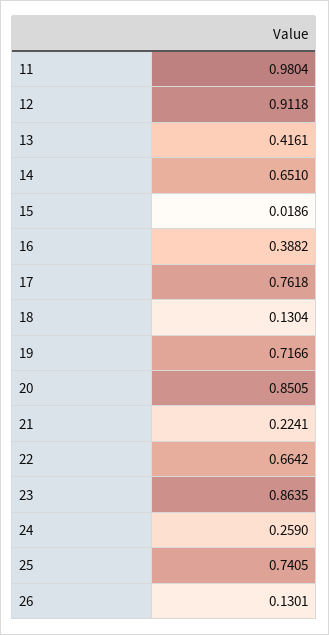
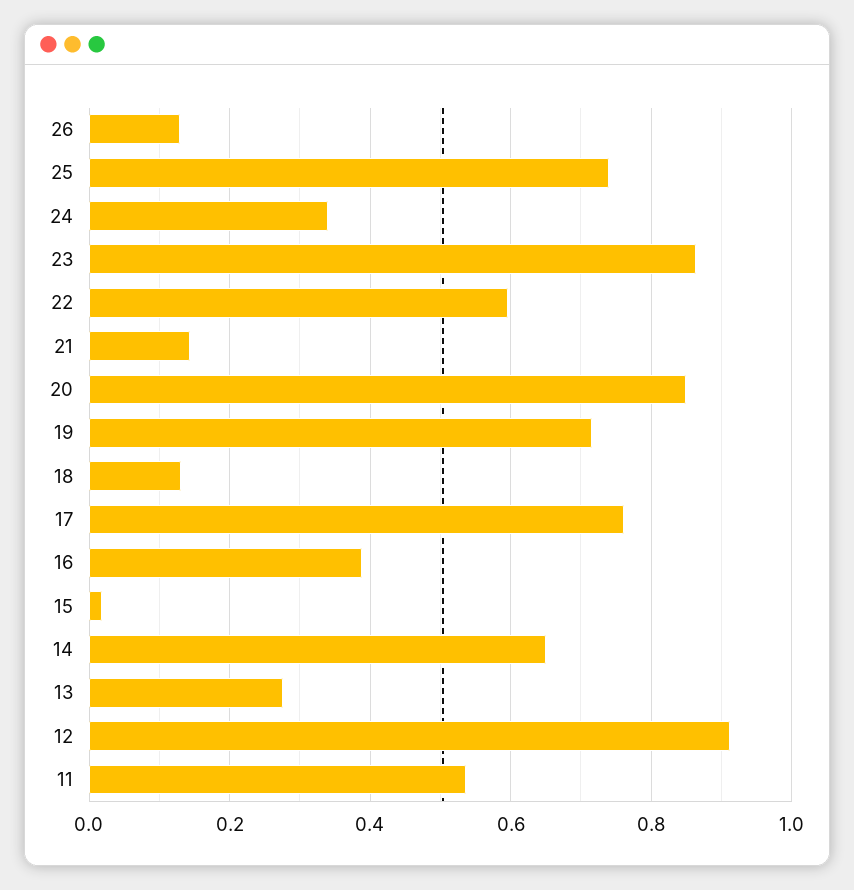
11: 0.9804 -> 0.54
13: 0.4161 -> 0.28
21: 0.2241 -> 0.14
22: 0.6642 -> 0.6
24: 0.259 -> 0.34

